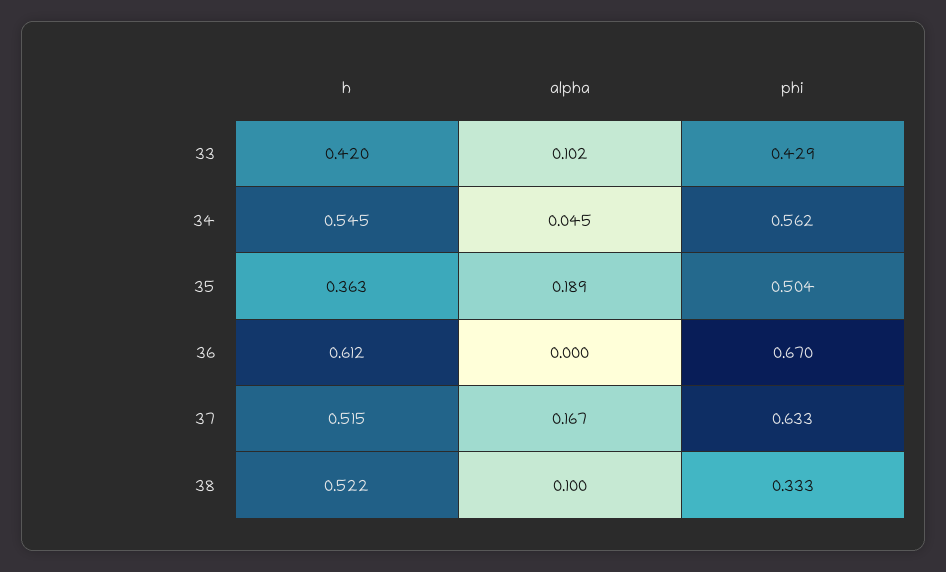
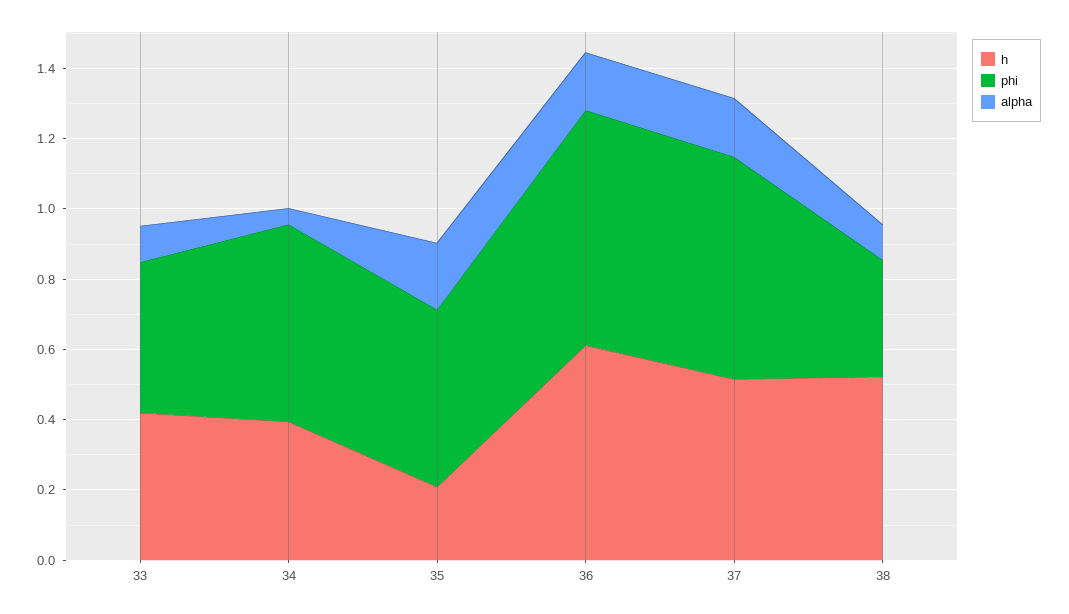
h, 34: 0.545 -> 0.4
h, 35: 0.363 -> 0.2
alpha, 36: 0 -> 0.15

